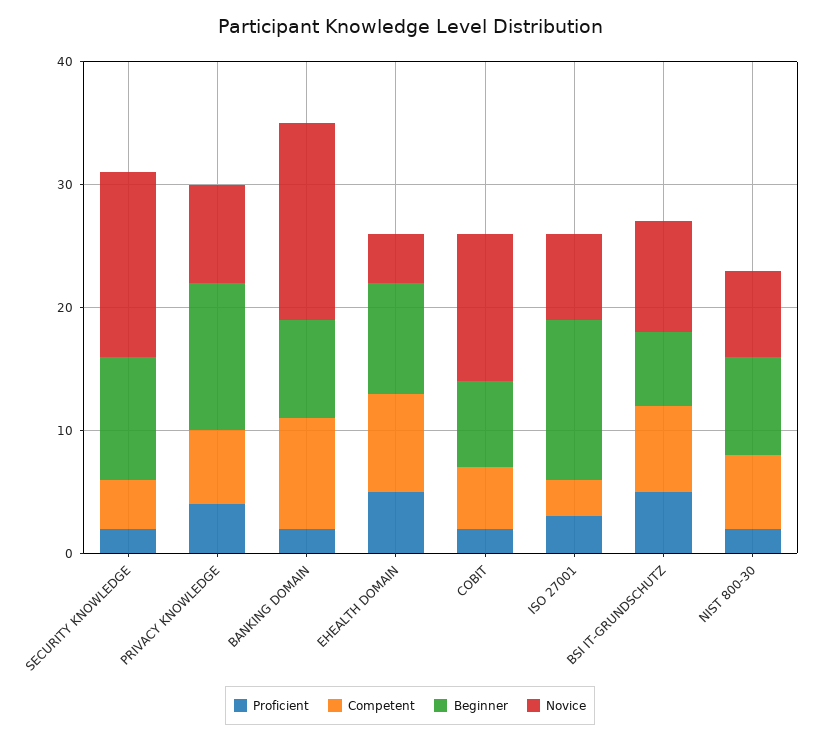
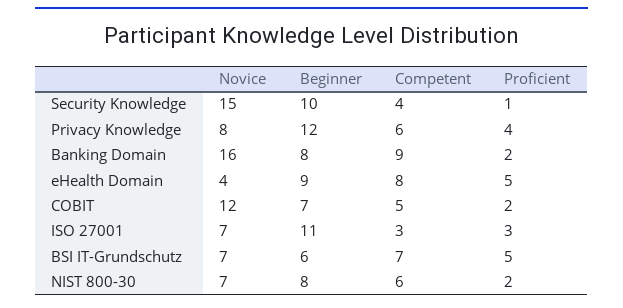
Proficient, SECURITY KNOWLEDGE: 2 -> 1
Beginner, ISO 27001: 13 -> 11
Novice, BSI IT-GRUNDSCHUTZ: 9 -> 7

